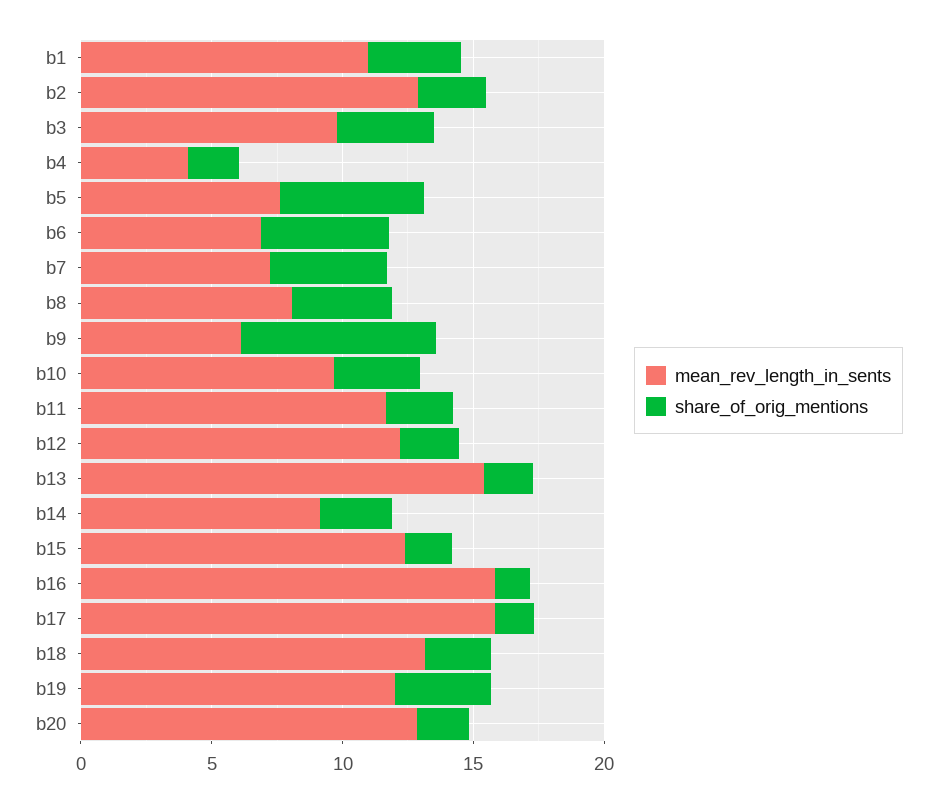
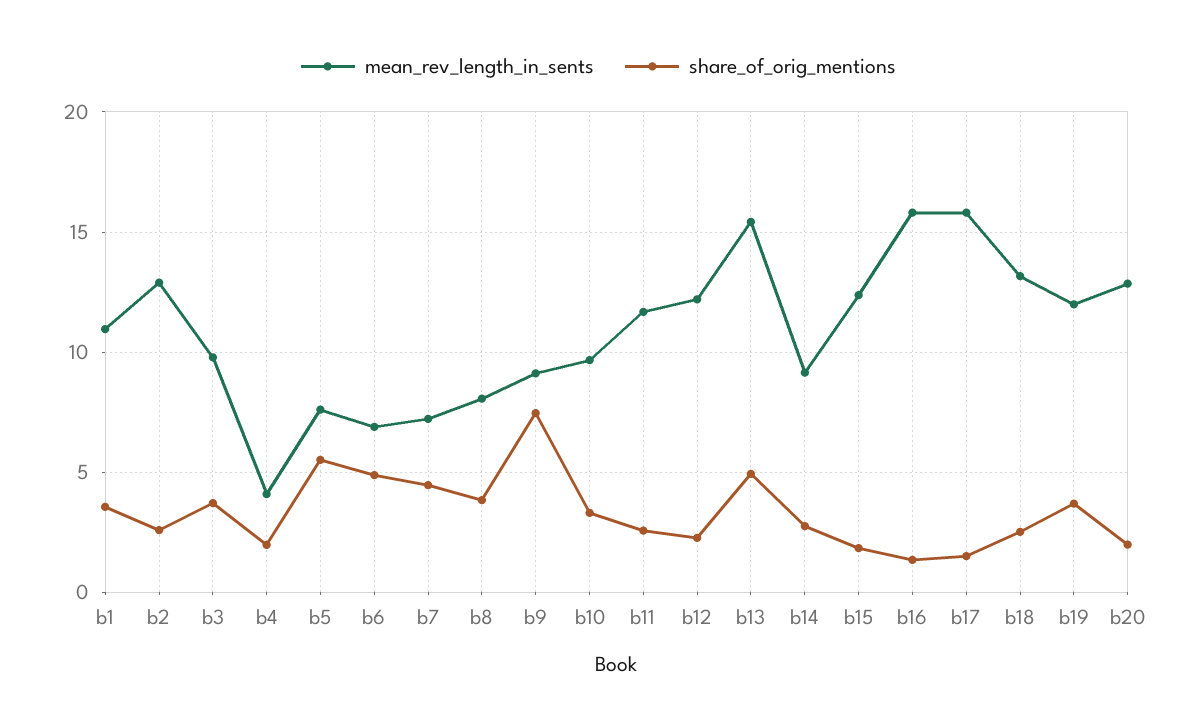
mean_rev_length_in_sents, b9: 6 -> 9
share_of_orig_mentions, b13: 2 -> 5

